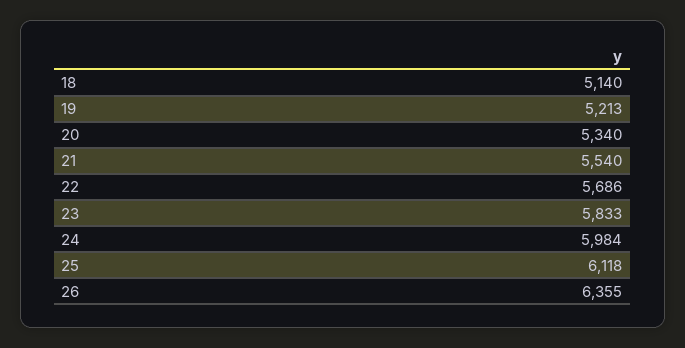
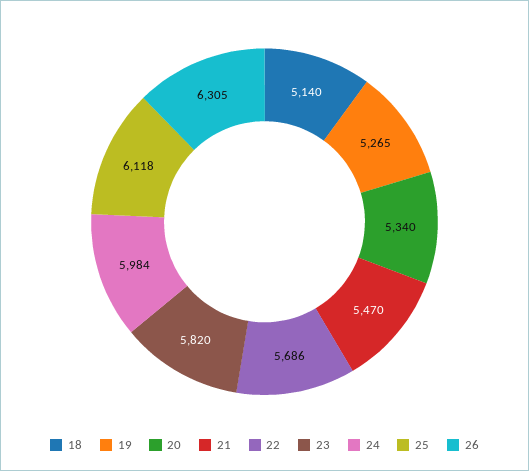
19: 5213 -> 5265
21: 5540 -> 5470
23: 5833 -> 5820
26: 6355 -> 6305

